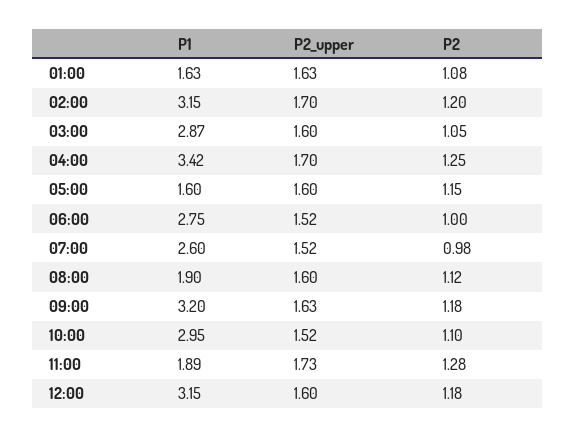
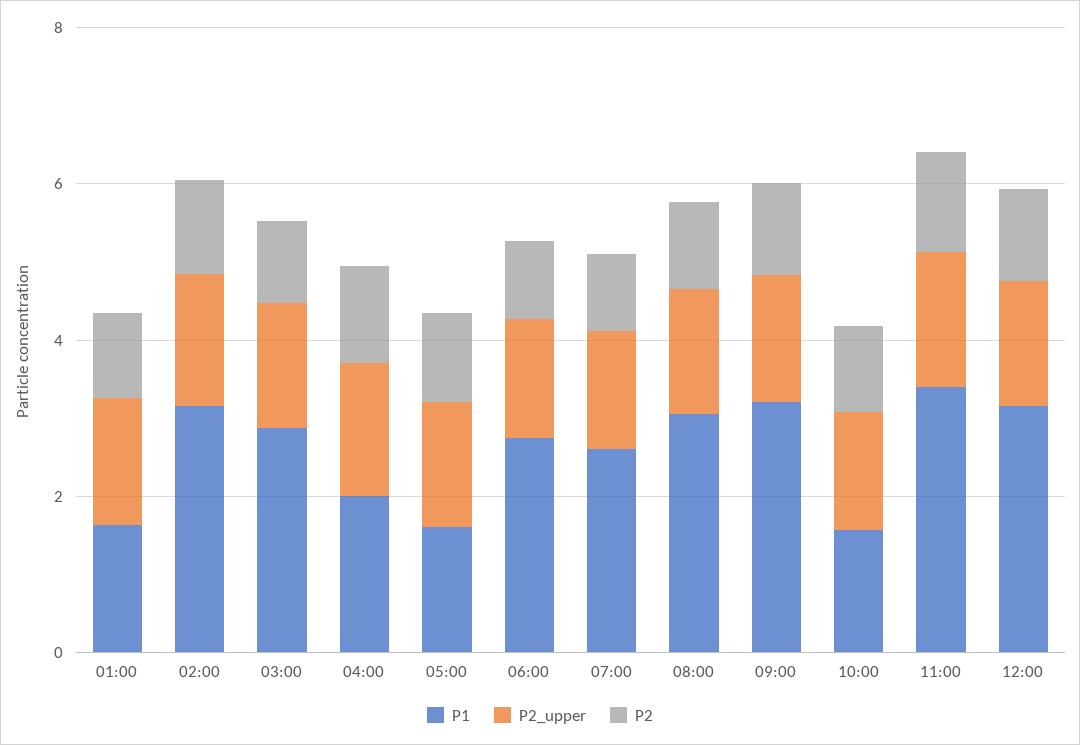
P1, 04:00: 3.42 -> 2
P1, 08:00: 1.9 -> 3
P1, 10:00: 2.95 -> 1.5
P1, 11:00: 1.89 -> 3.5

